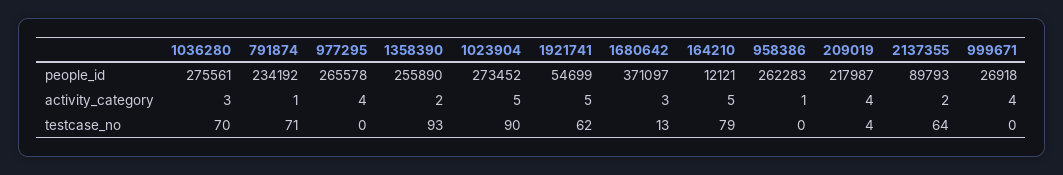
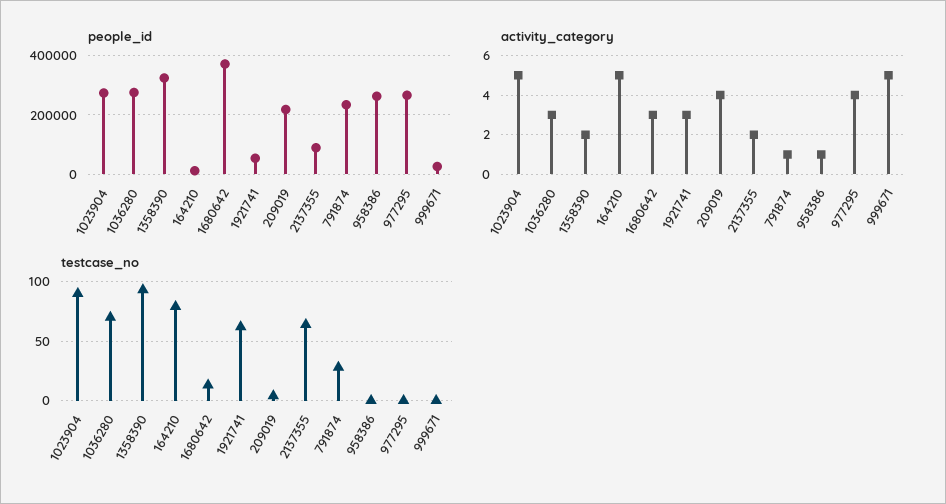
people_id, 1358390: 255890 -> 325000
activity_category, 1921741: 5 -> 3
activity_category, 999671: 4 -> 5
testcase_no, 791874: 71 -> 30

